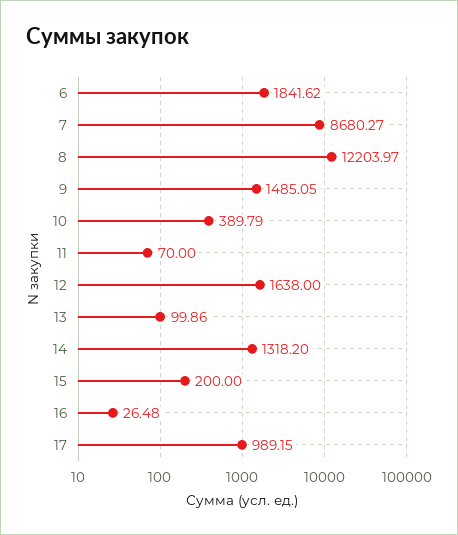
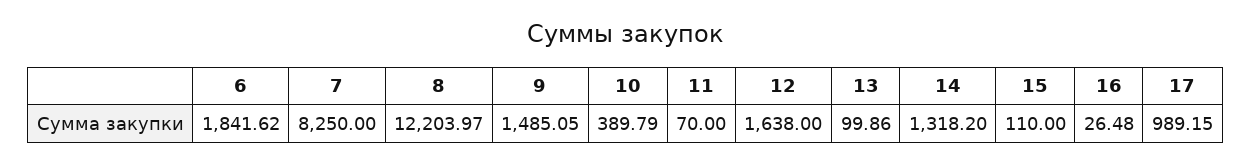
7: 8680.27 -> 8250
15: 200 -> 110

